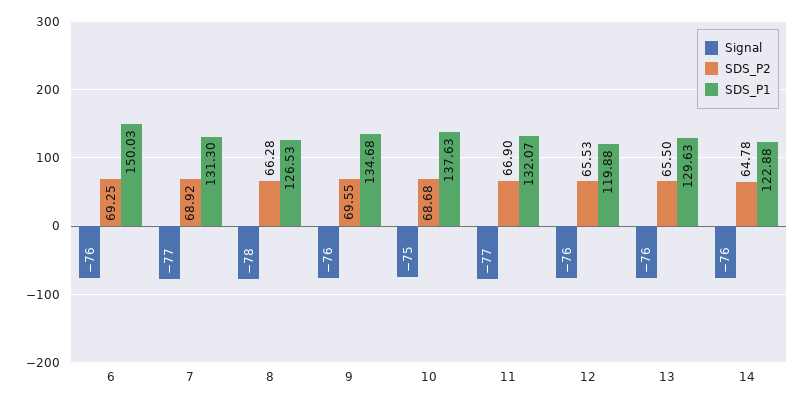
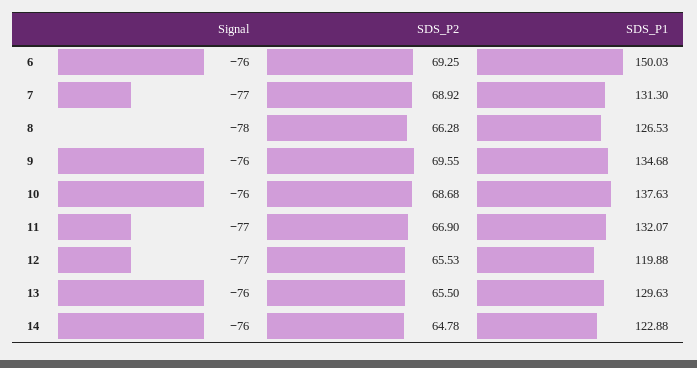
Signal, 10: -75 -> -76
Signal, 12: -76 -> -77

